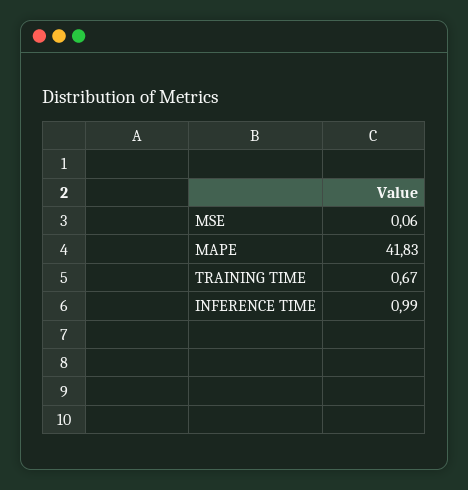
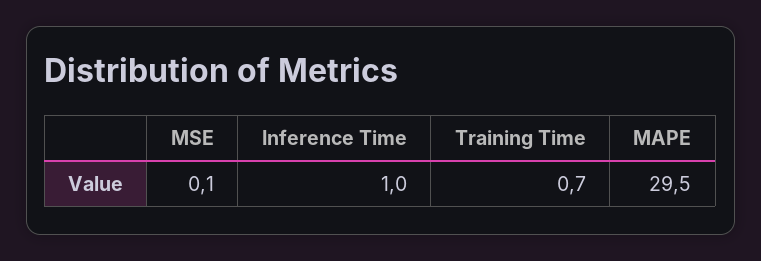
MAPE: 41.83 -> 29.5

